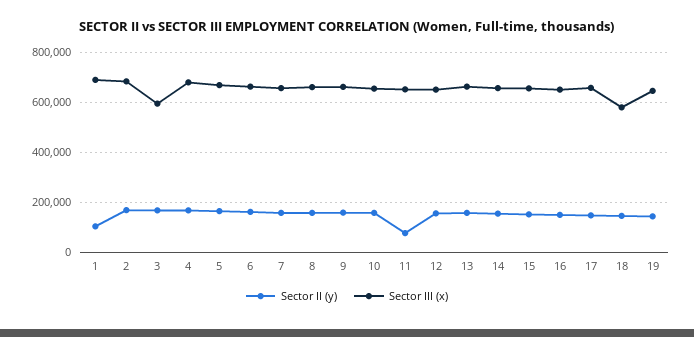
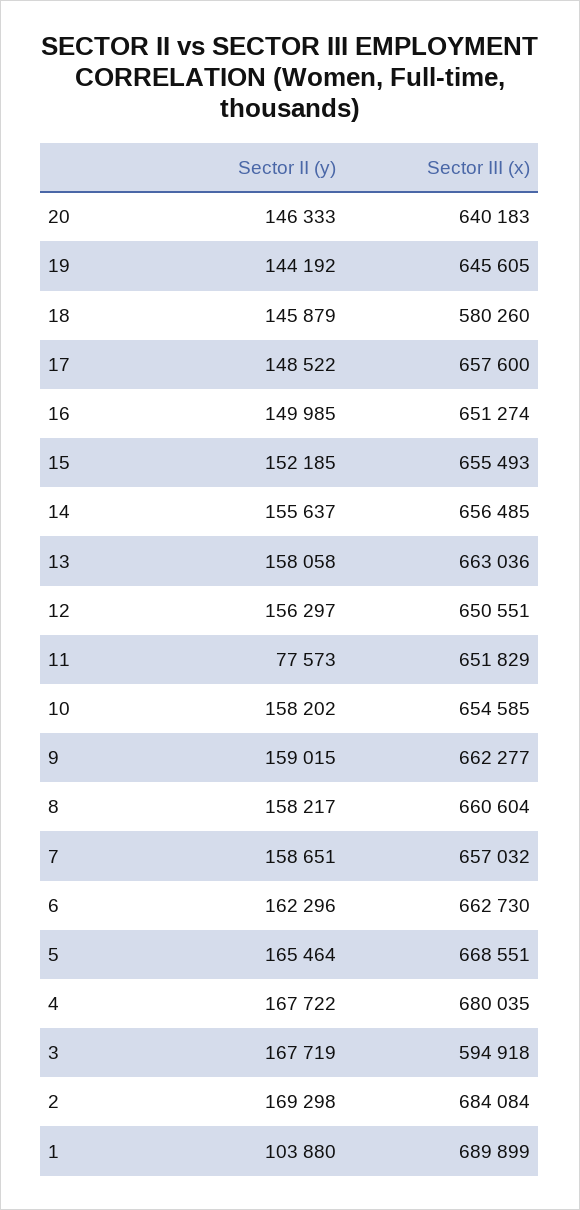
Sector II (y), 20: none -> 146333
Sector III (x), 20: none -> 640183

